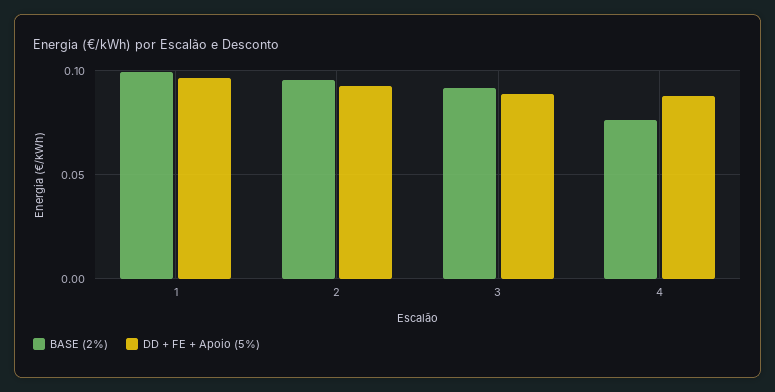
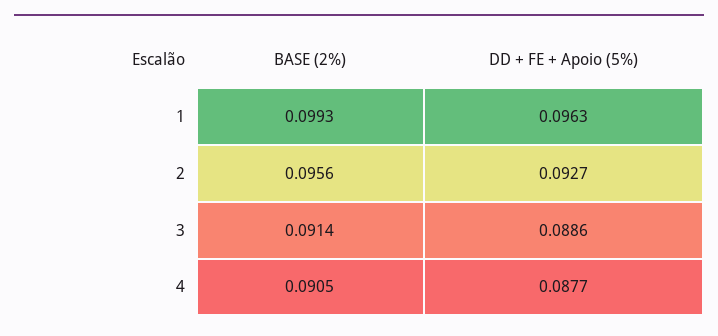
BASE (2%), 4: 0.075 -> 0.0905

